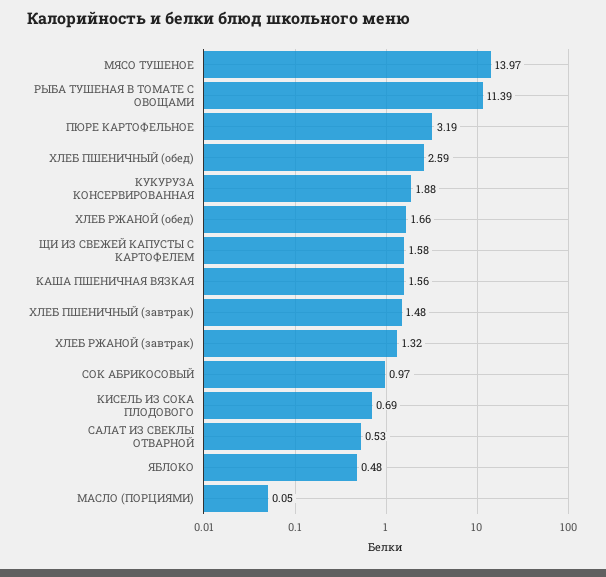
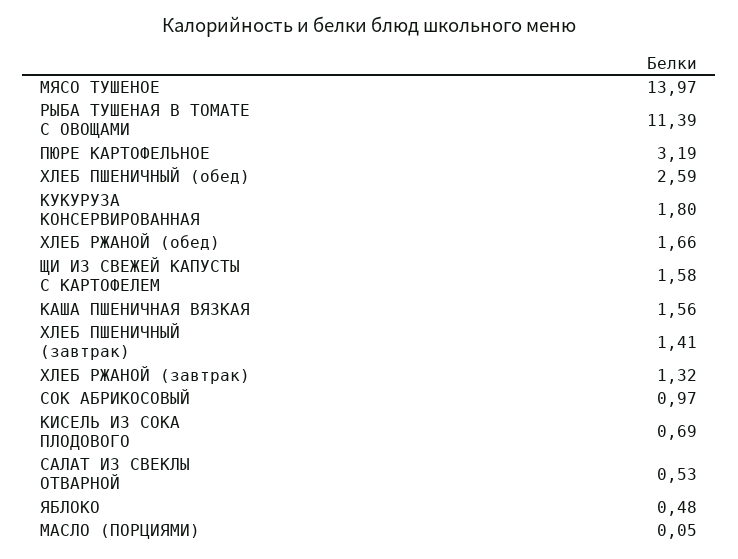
КУКУРУЗА КОНСЕРВИРОВАННАЯ: 1.88 -> 1.8
ХЛЕБ ПШЕНИЧНЫЙ (завтрак): 1.48 -> 1.41

